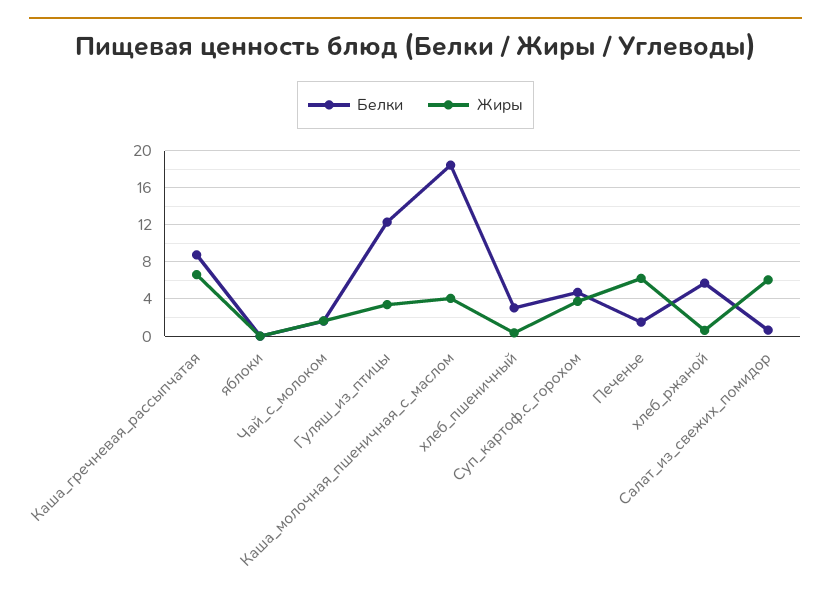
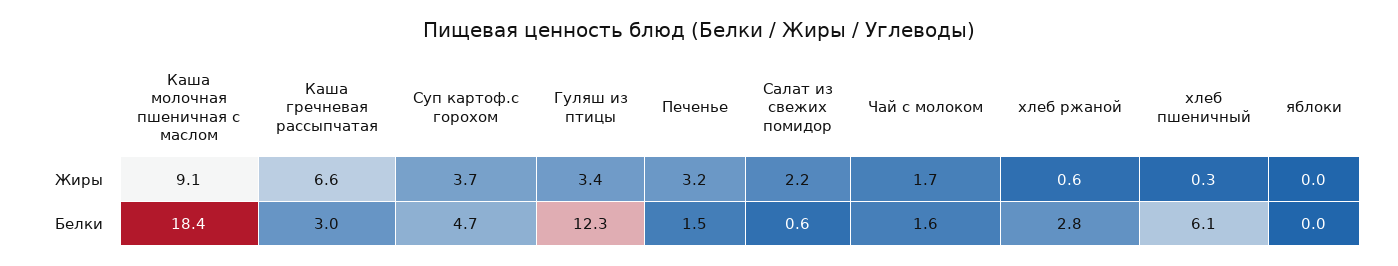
Белки, Каша_гречневая_рассыпчатая: 9 -> 3
Жиры, Каша_молочная_пшеничная_с_маслом: 4 -> 9.1
Белки, хлеб_пшеничный: 3 -> 6.1
Жиры, Печенье: 6 -> 3.2
Белки, хлеб_ржаной: 6 -> 2.8
Жиры, Салат_из_свежих_помидор: 6 -> 2.2

